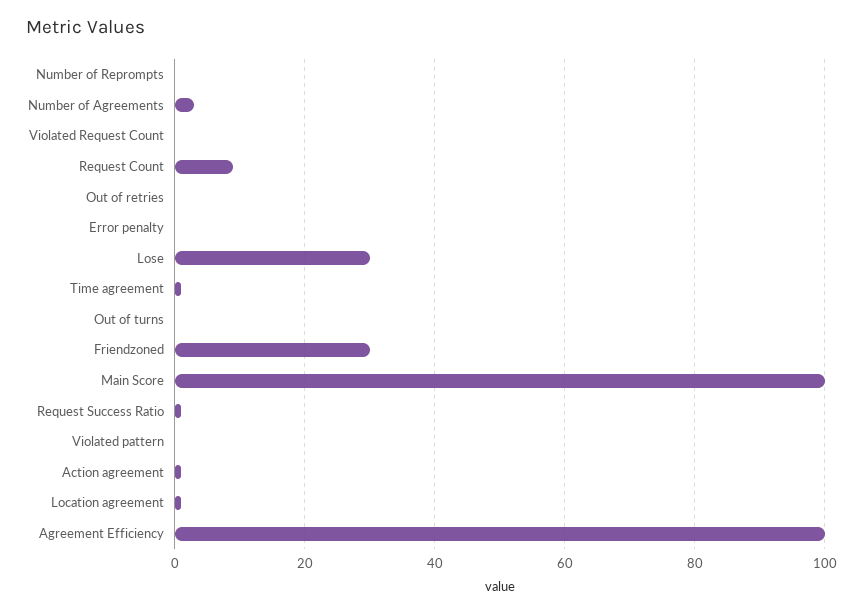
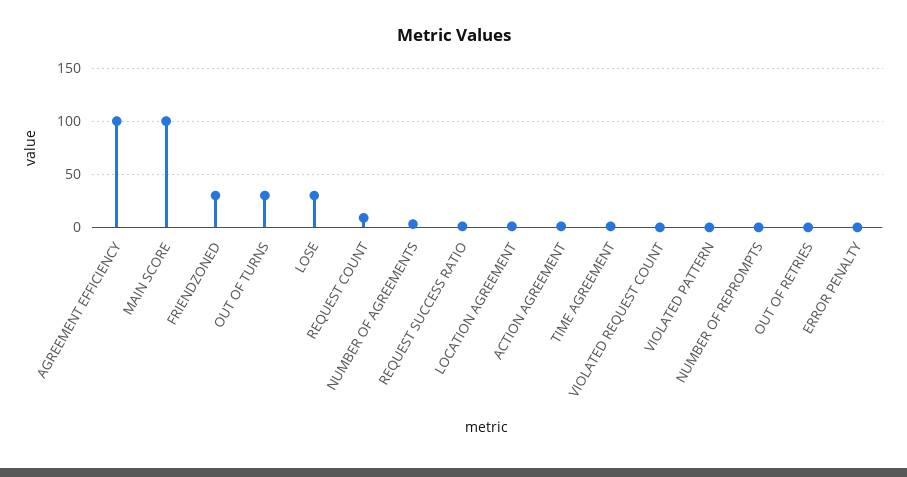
Out of turns: 0 -> 30

